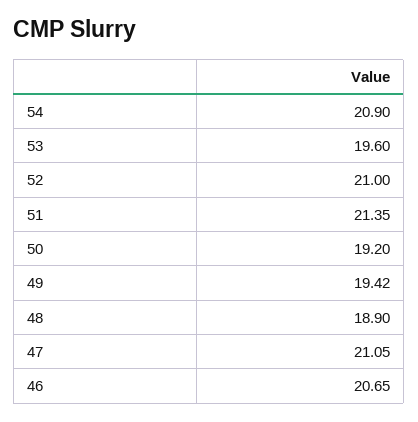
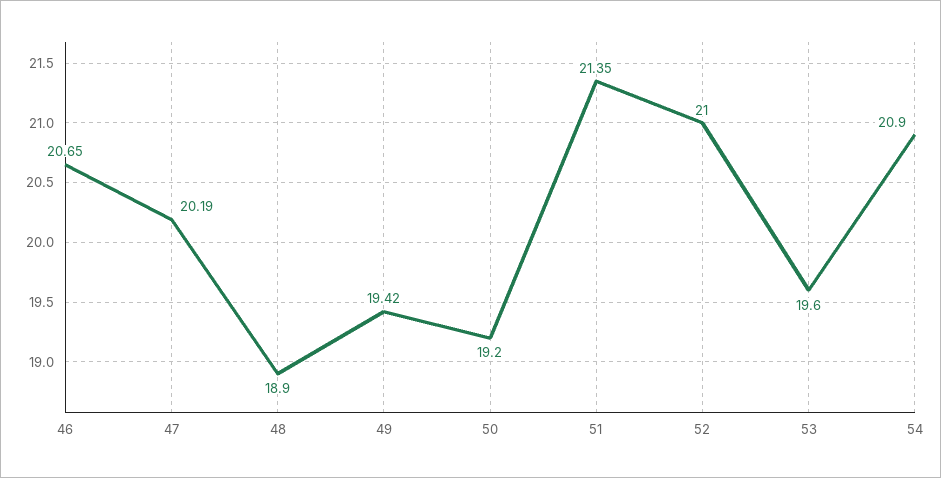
47: 21.05 -> 20.19

